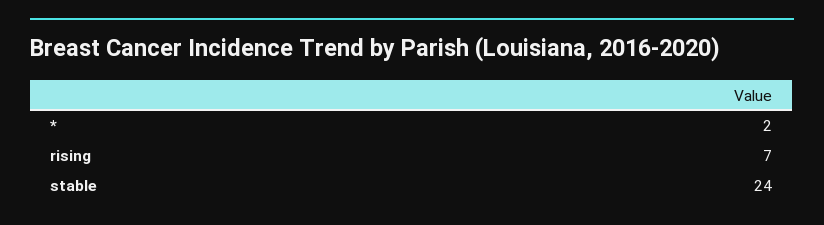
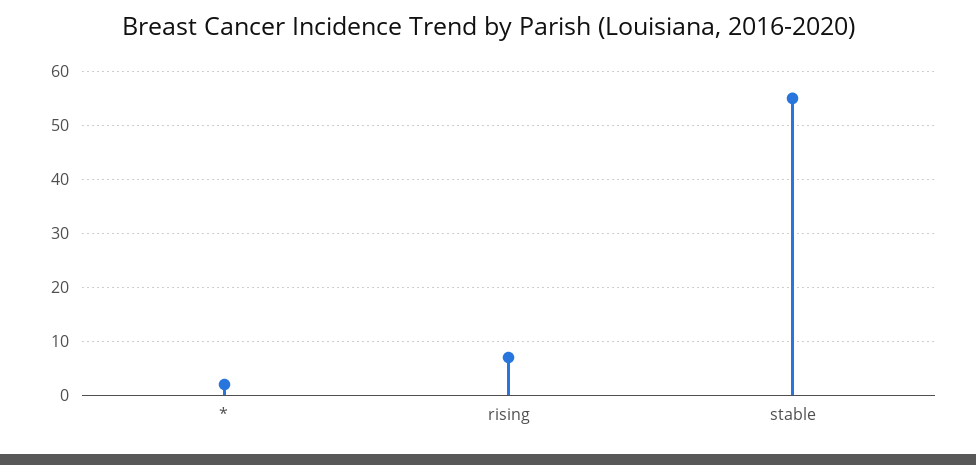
stable: 24 -> 55

